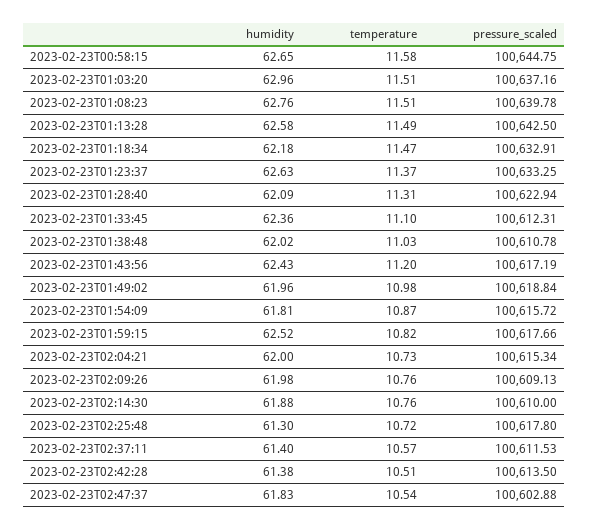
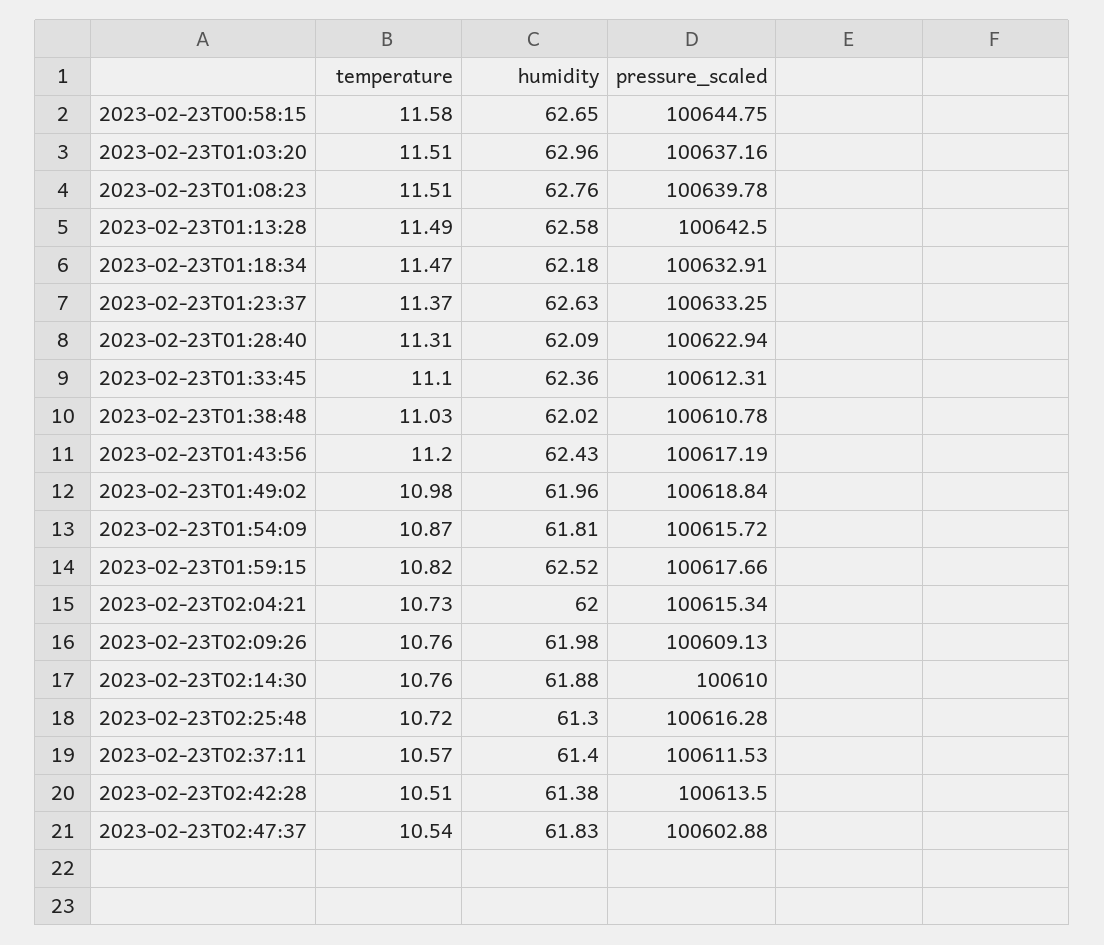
pressure_scaled, 2023-02-23T02:25:48: 100617.8 -> 100616.28

